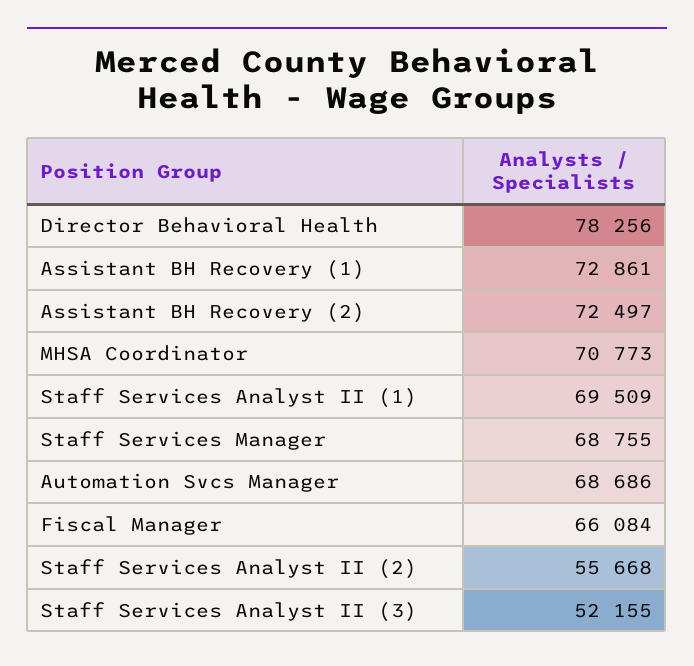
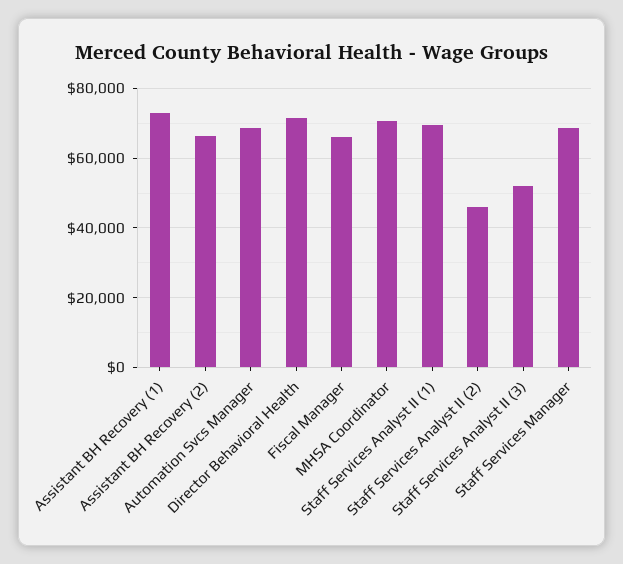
Director Behavioral Health: 78256 -> 72000
Assistant BH Recovery (2): 72497 -> 66000
Staff Services Analyst II (2): 55668 -> 46000

